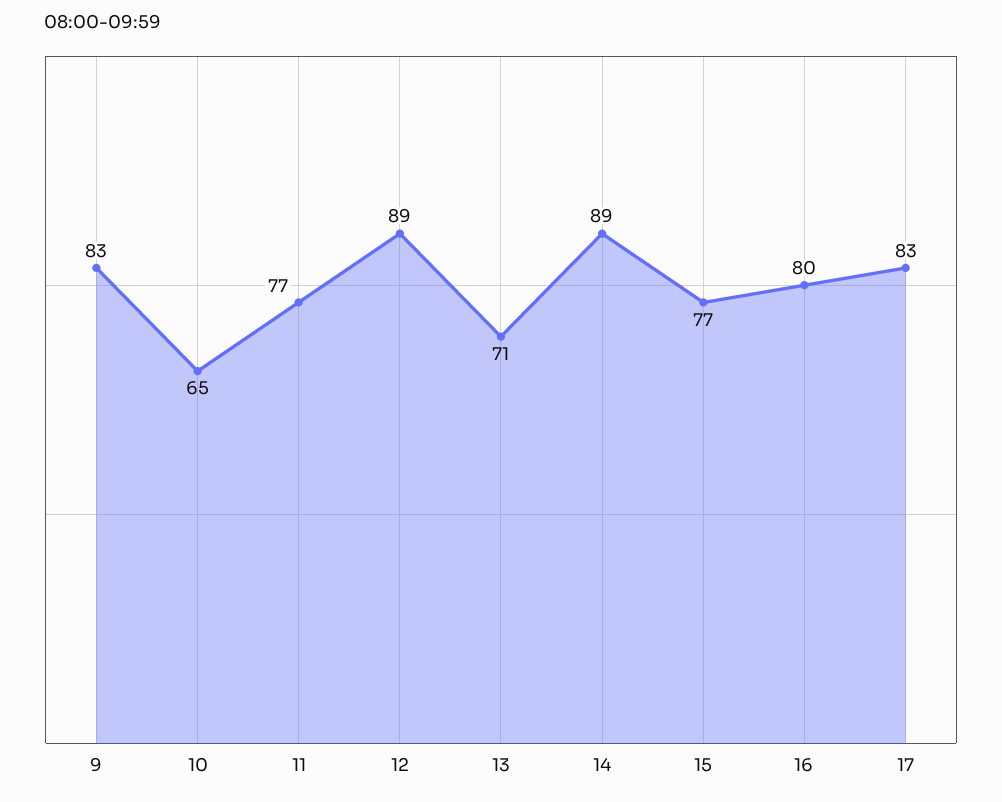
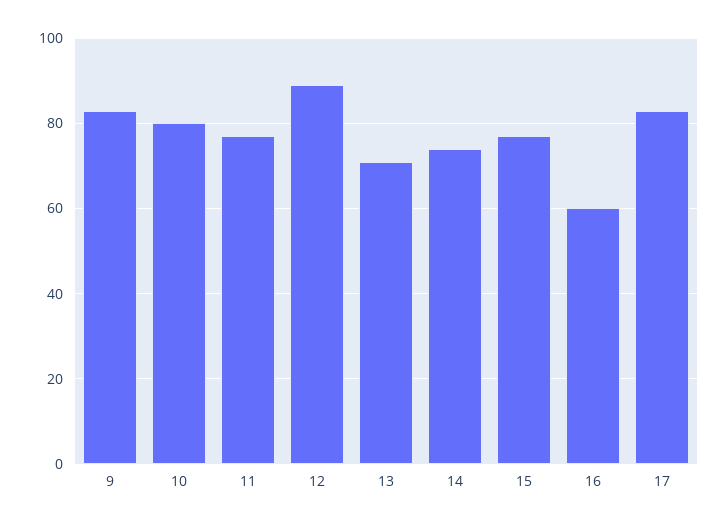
10: 65 -> 80
14: 89 -> 75
16: 80 -> 60

